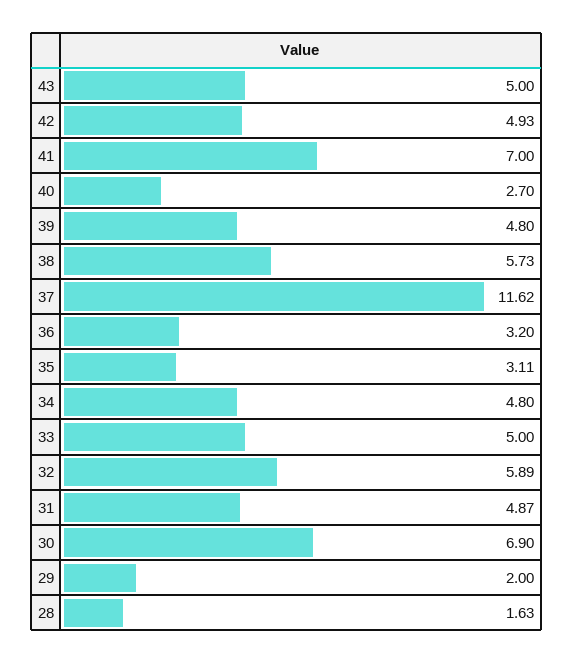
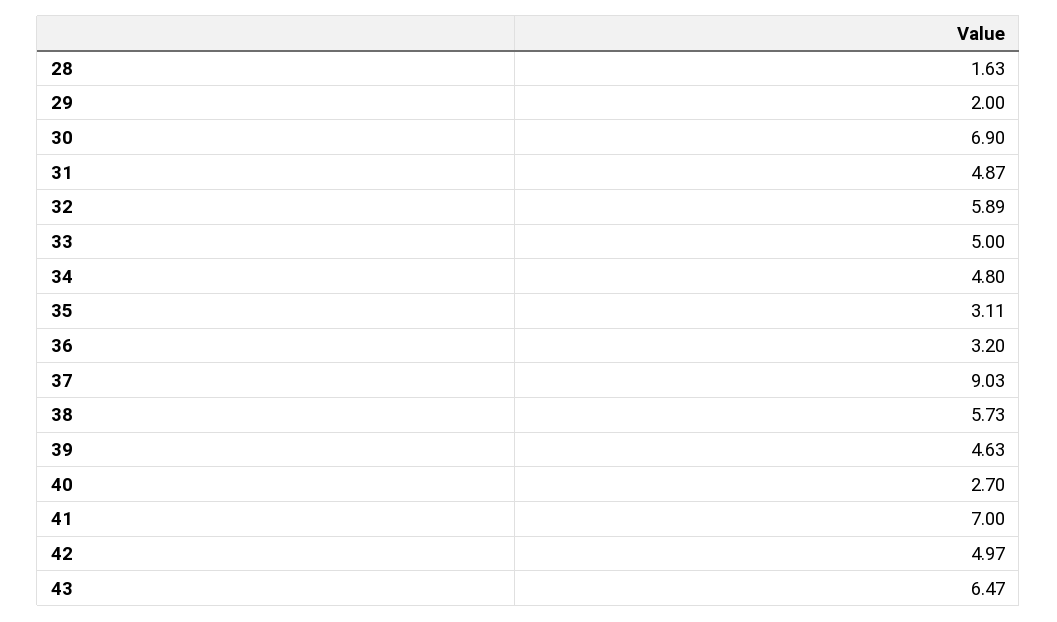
43: 5 -> 6.47
42: 4.93 -> 4.97
39: 4.8 -> 4.63
37: 11.62 -> 9.03

